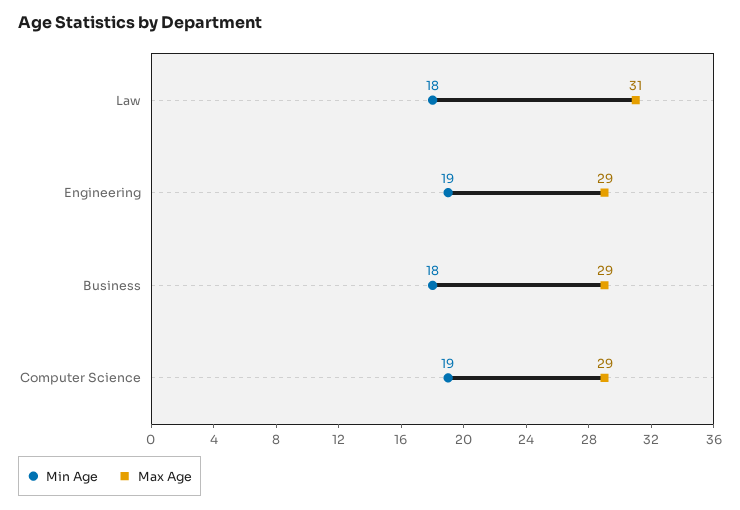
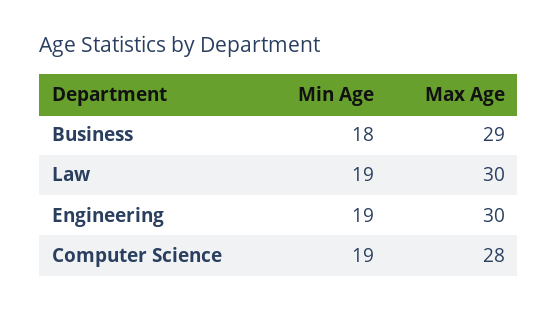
Min Age, Law: 18 -> 19
Max Age, Law: 31 -> 30
Max Age, Engineering: 29 -> 30
Max Age, Computer Science: 29 -> 28

